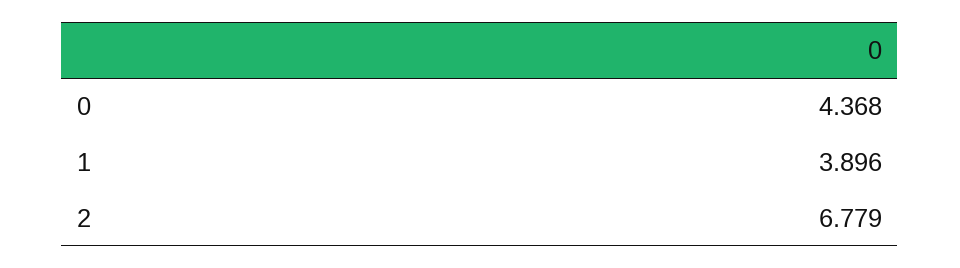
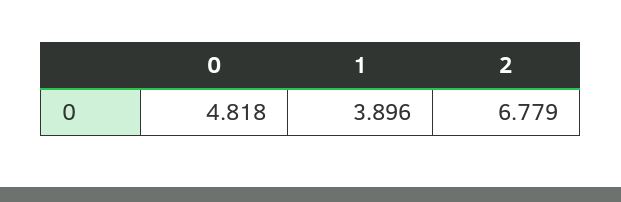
0: 4.368 -> 4.818

